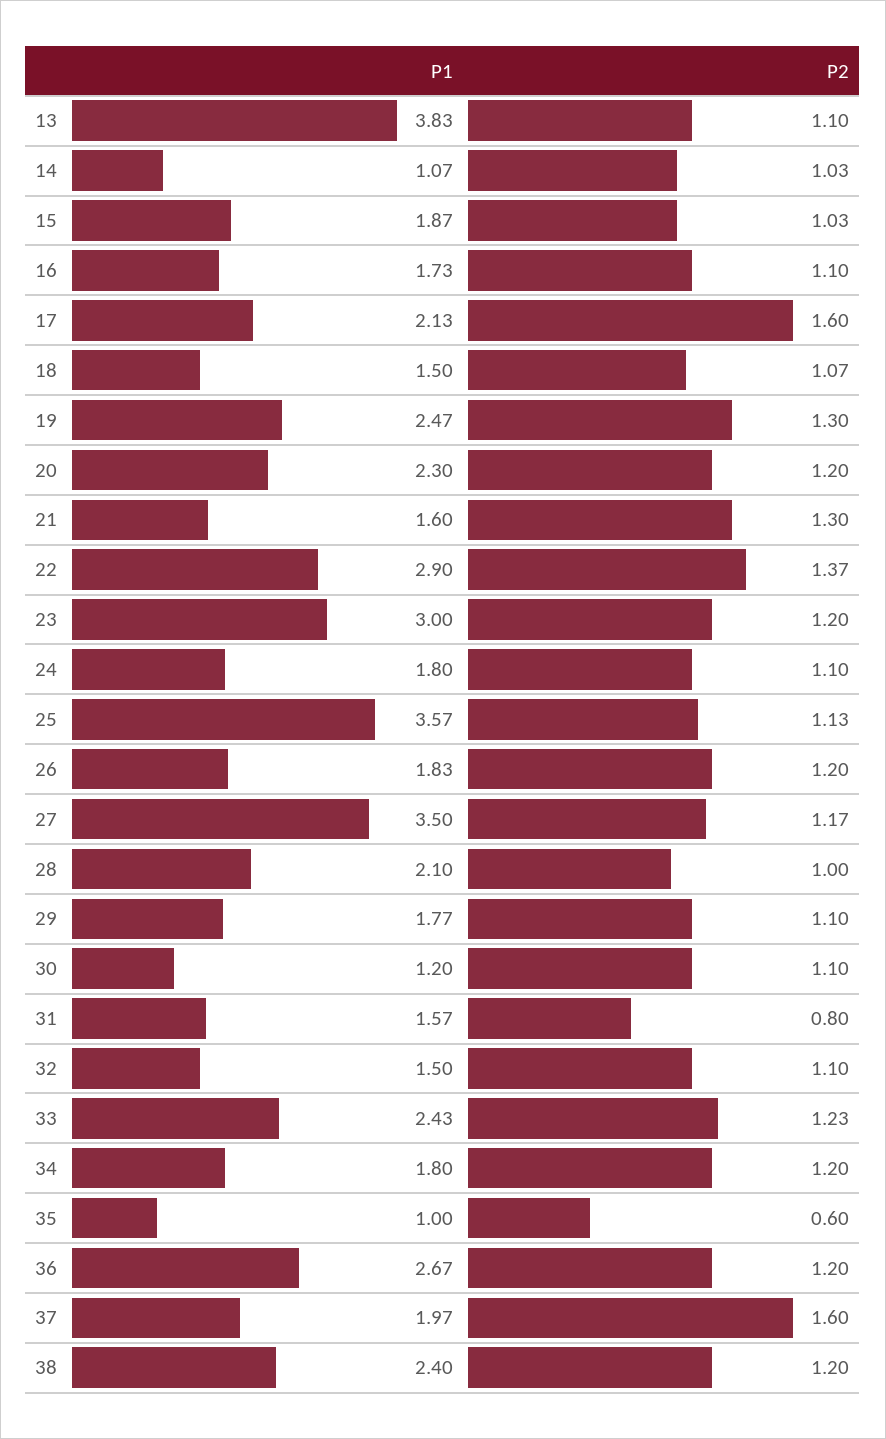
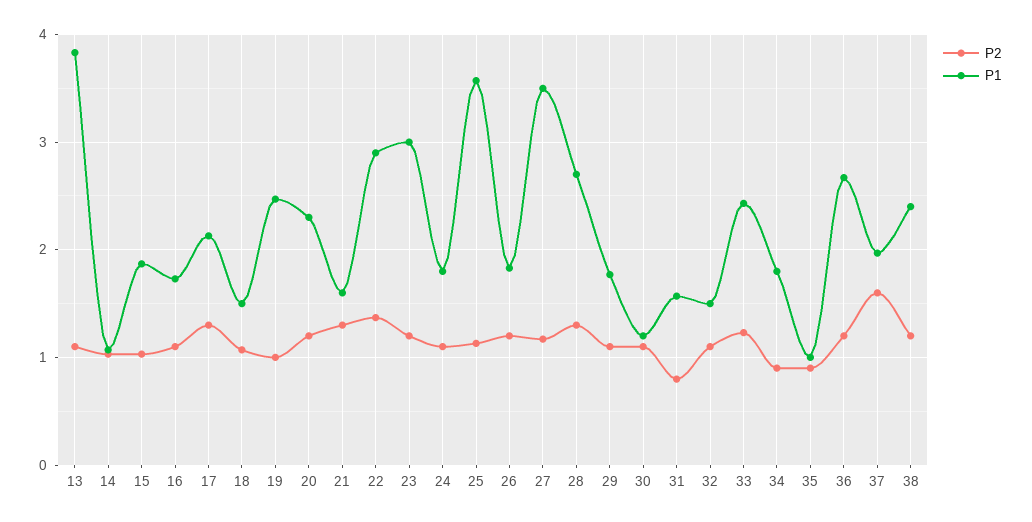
P2, 17: 1.6 -> 1.3
P2, 19: 1.3 -> 1
P1, 28: 2.1 -> 2.7
P2, 28: 1 -> 1.3
P2, 34: 1.2 -> 0.9
P2, 35: 0.6 -> 0.9

